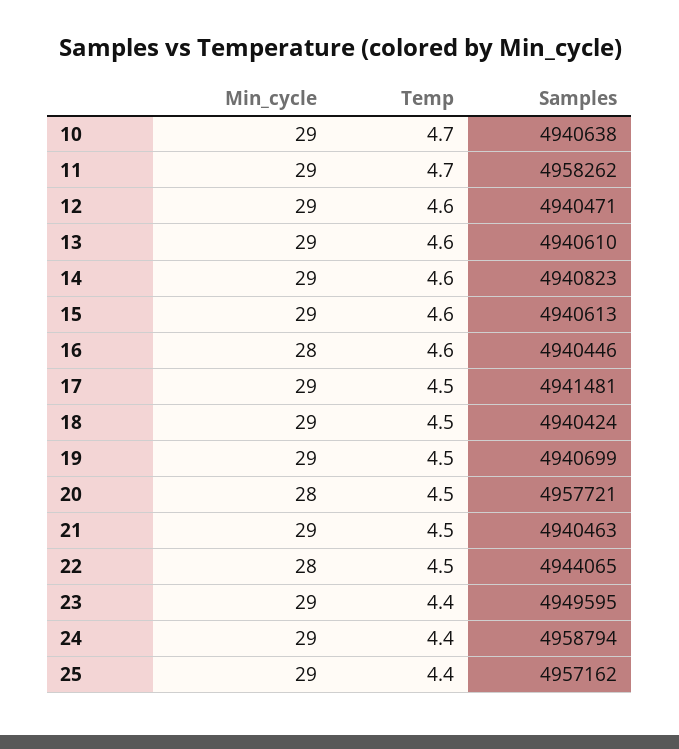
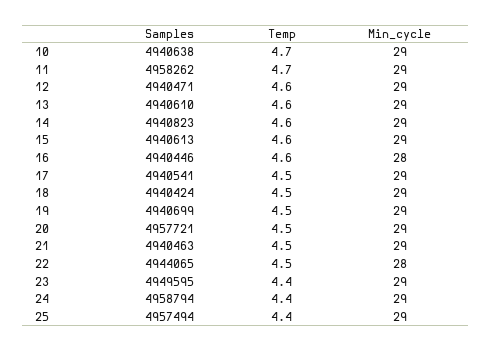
Samples, 17: 4941481 -> 4940541
Min_cycle, 20: 28 -> 29
Samples, 25: 4957162 -> 4957494

